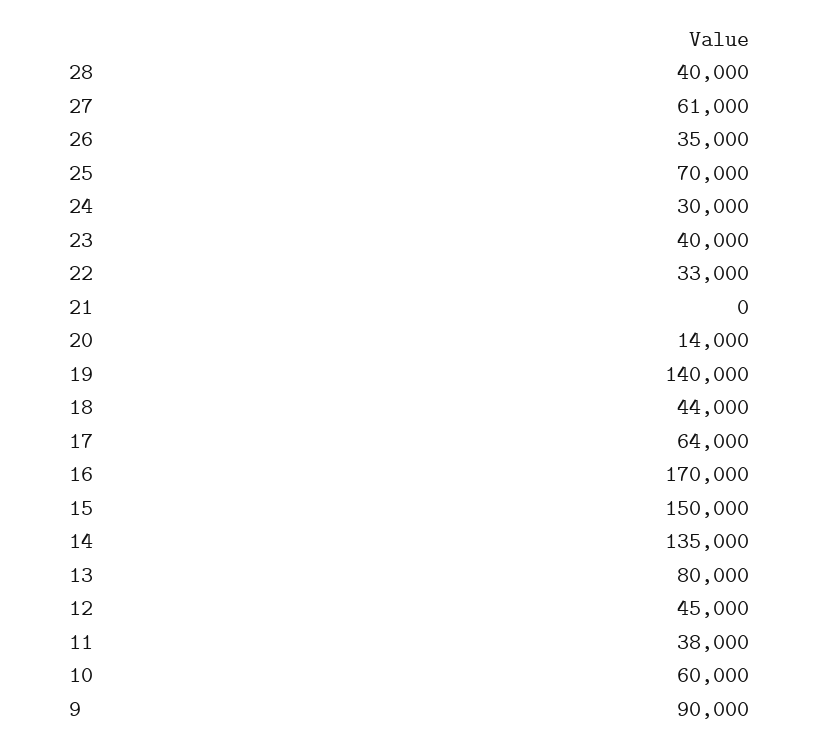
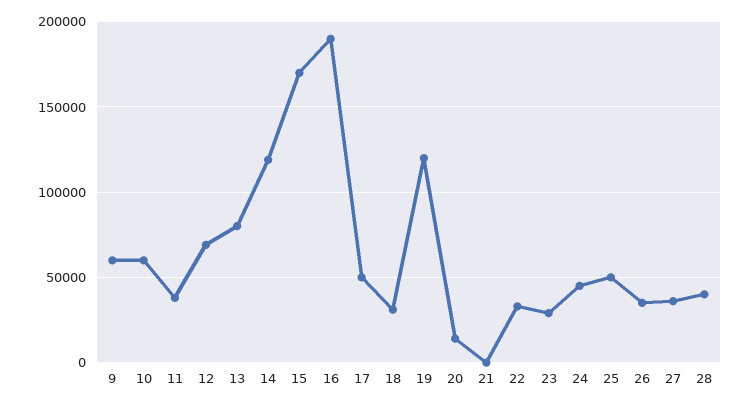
27: 61000 -> 35000
25: 70000 -> 50000
24: 30000 -> 45000
23: 40000 -> 30000
19: 140000 -> 120000
18: 44000 -> 30000
17: 64000 -> 50000
16: 170000 -> 190000
15: 150000 -> 170000
14: 135000 -> 120000
12: 45000 -> 70000
9: 90000 -> 60000

